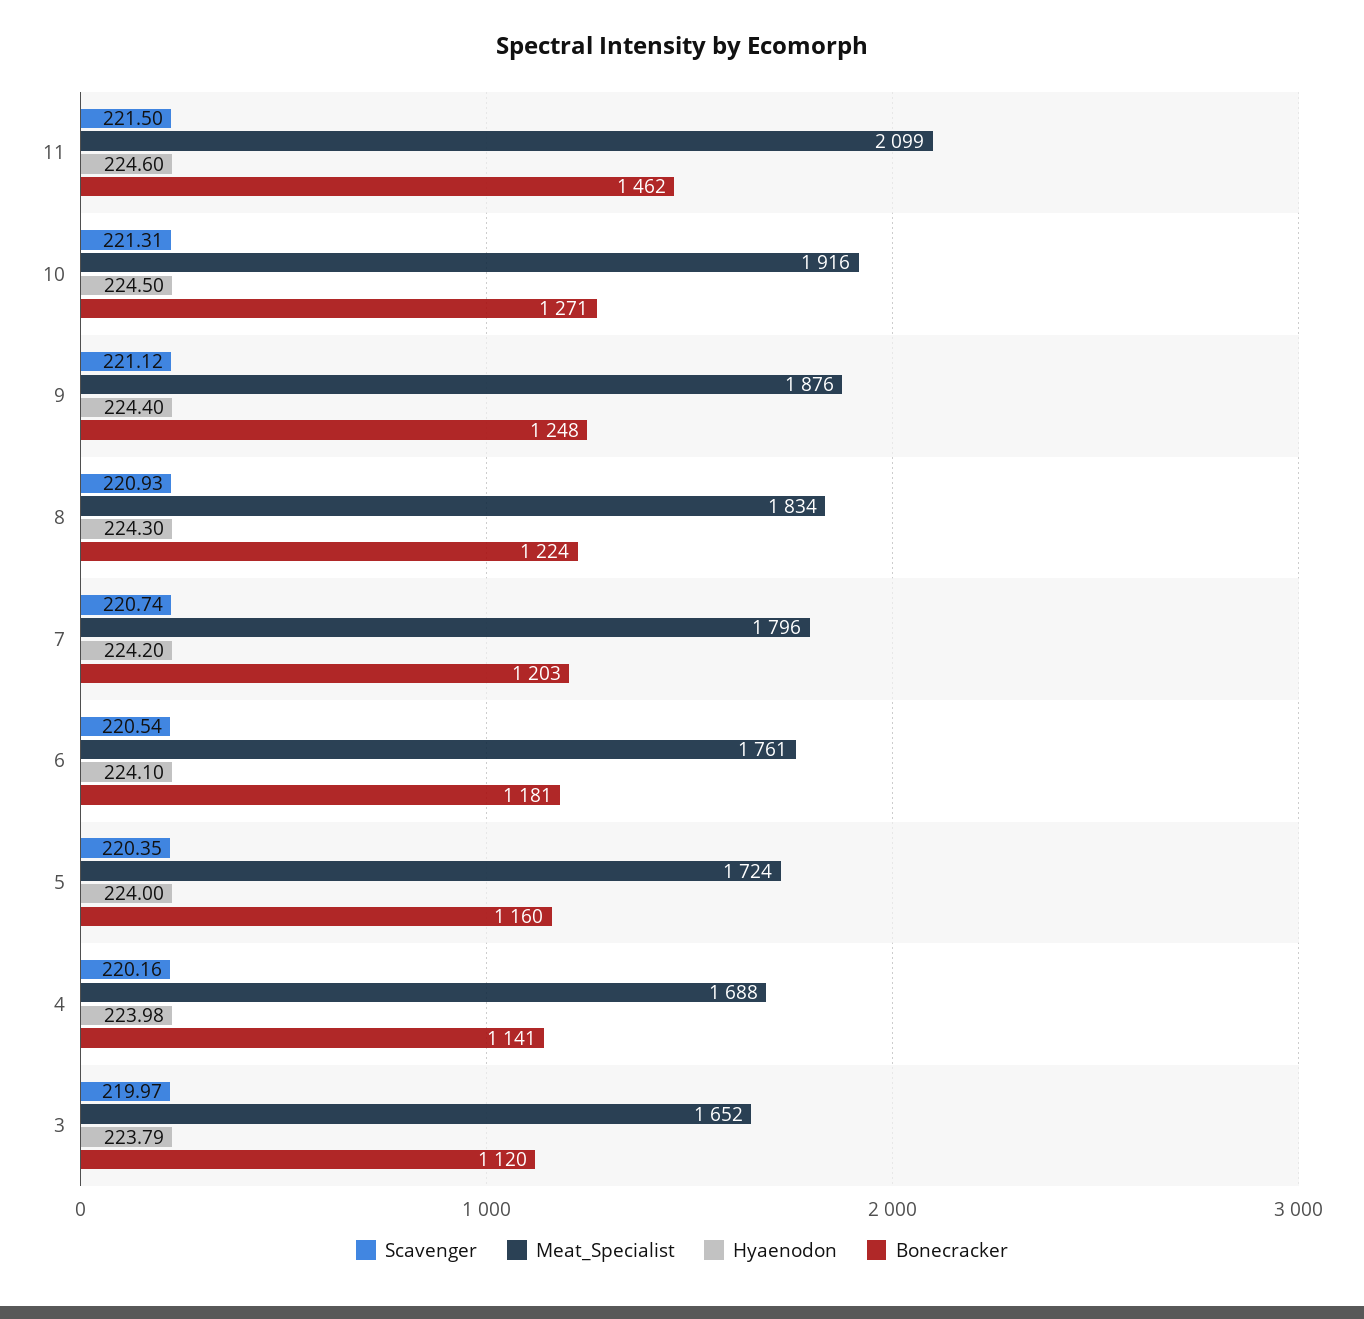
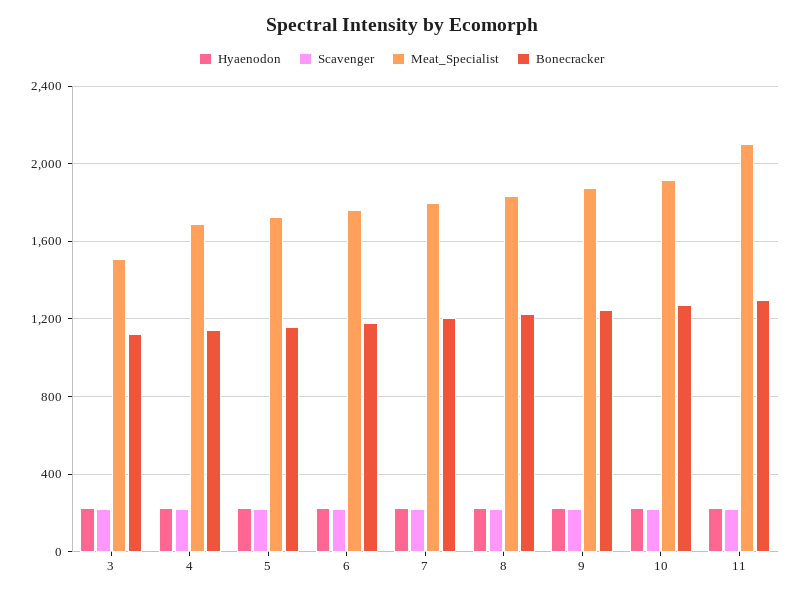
Bonecracker, 11: 1462 -> 1300
Meat_Specialist, 3: 1652 -> 1500

